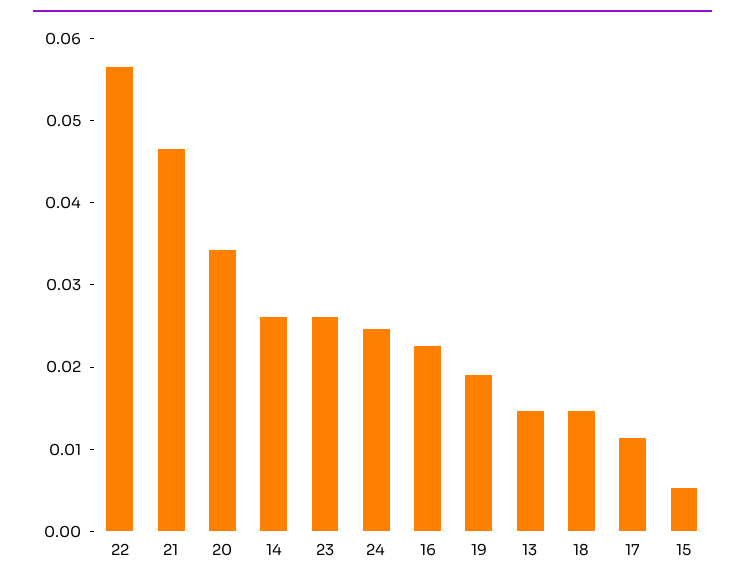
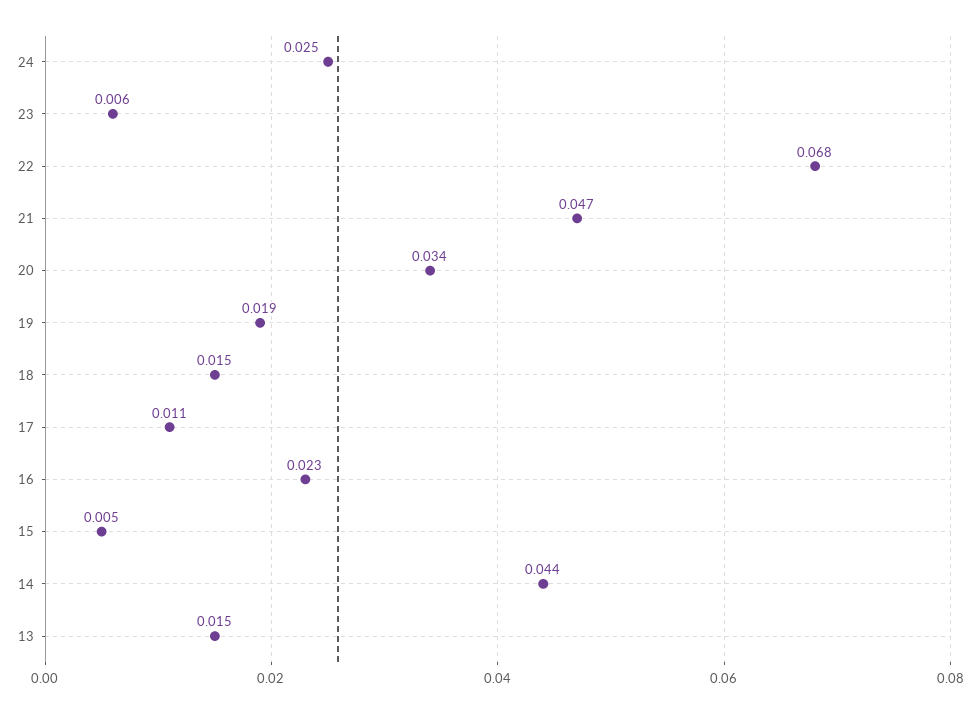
22: 0.056 -> 0.068
14: 0.026 -> 0.044
23: 0.026 -> 0.006

